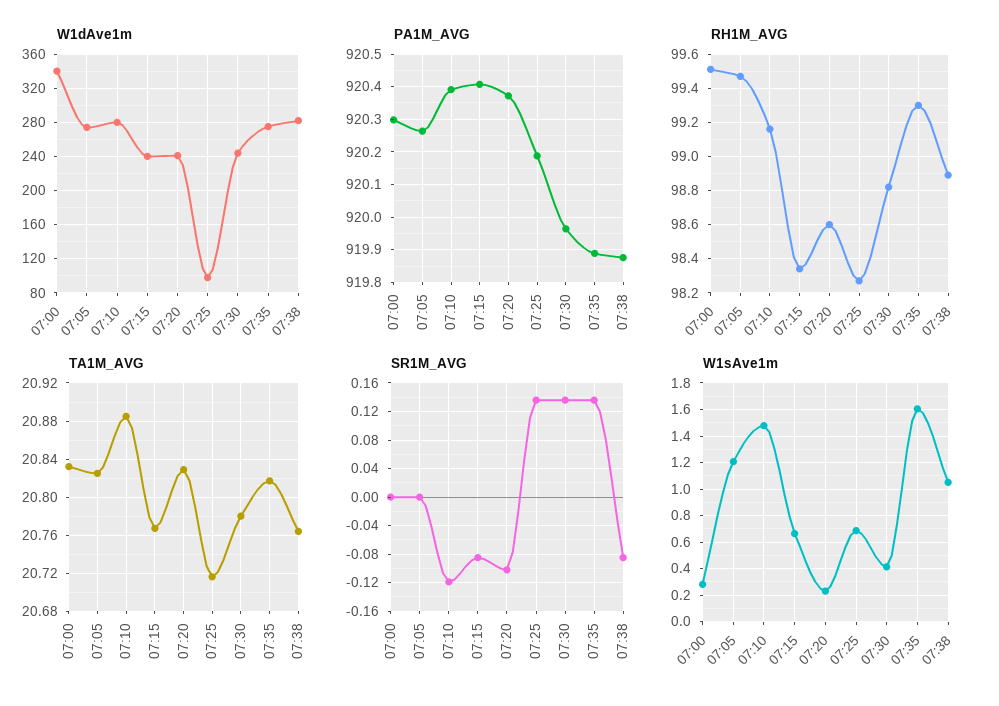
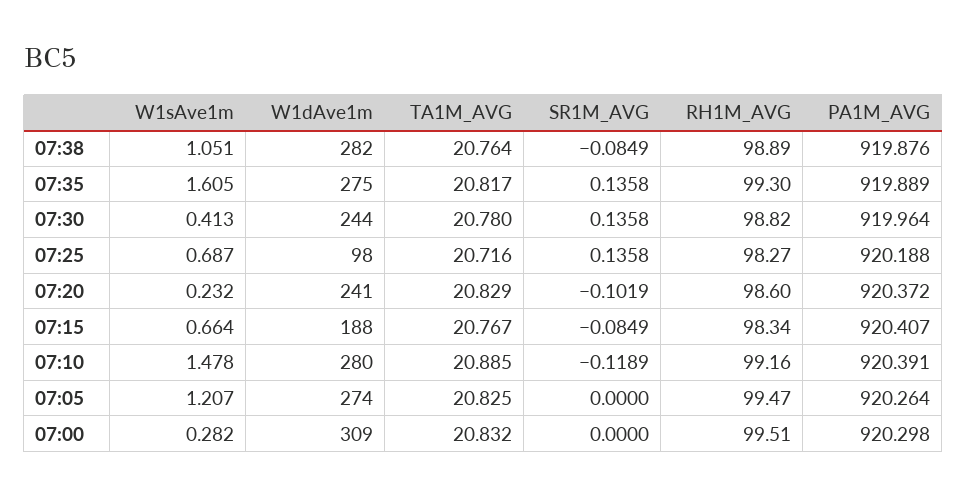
W1dAve1m, 07:00: 340 -> 309
W1dAve1m, 07:15: 240 -> 188

